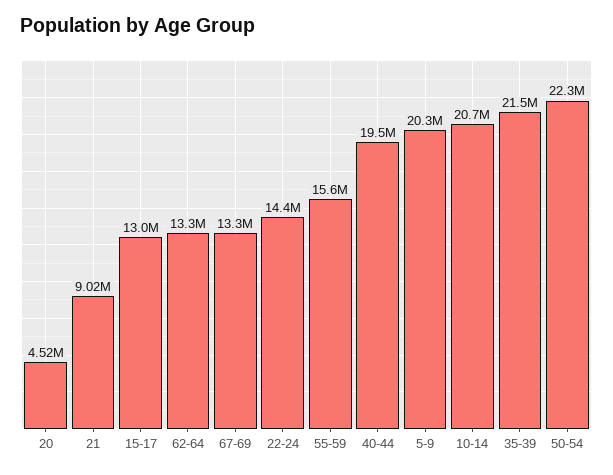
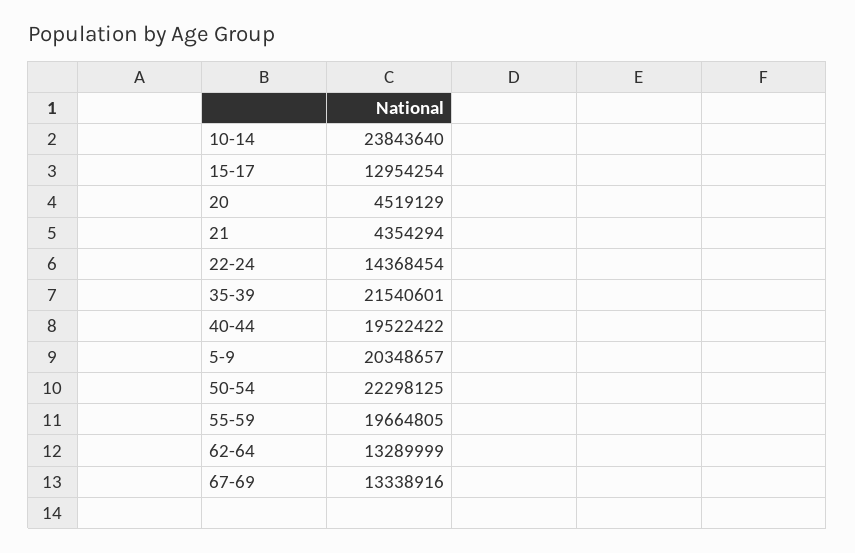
21: 9020000 -> 4354294
55-59: 15600000 -> 19664805
10-14: 20700000 -> 23843640

